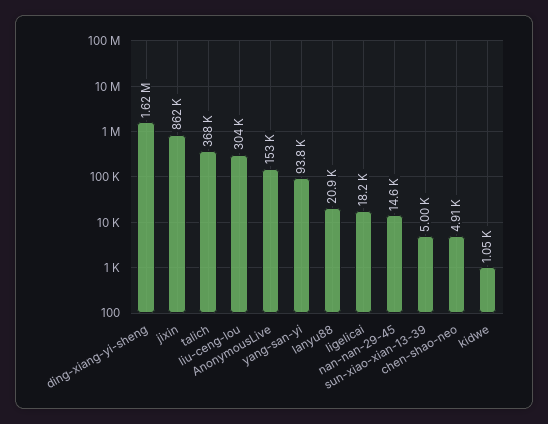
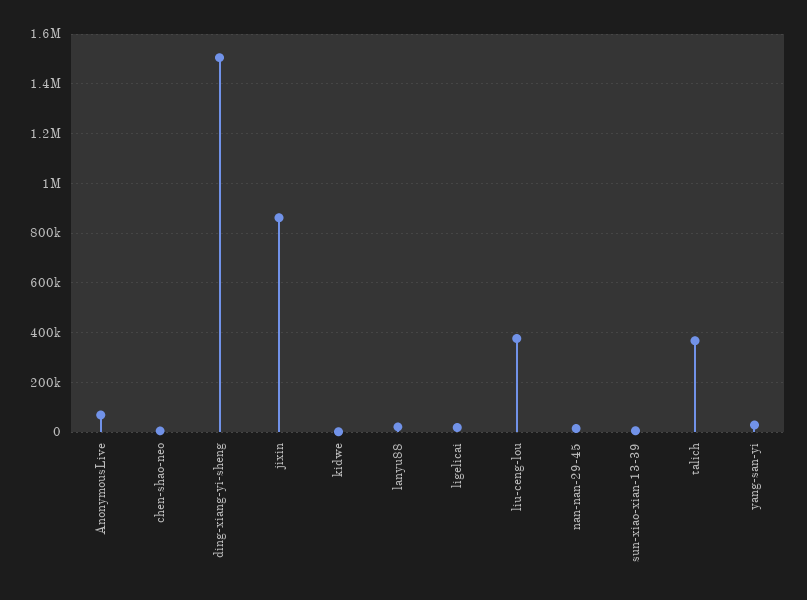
ding-xiang-yi-sheng: 1620000 -> 1500000
liu-ceng-lou: 304000 -> 375000
AnonymousLive: 153000 -> 75000
yang-san-yi: 93800 -> 25000

